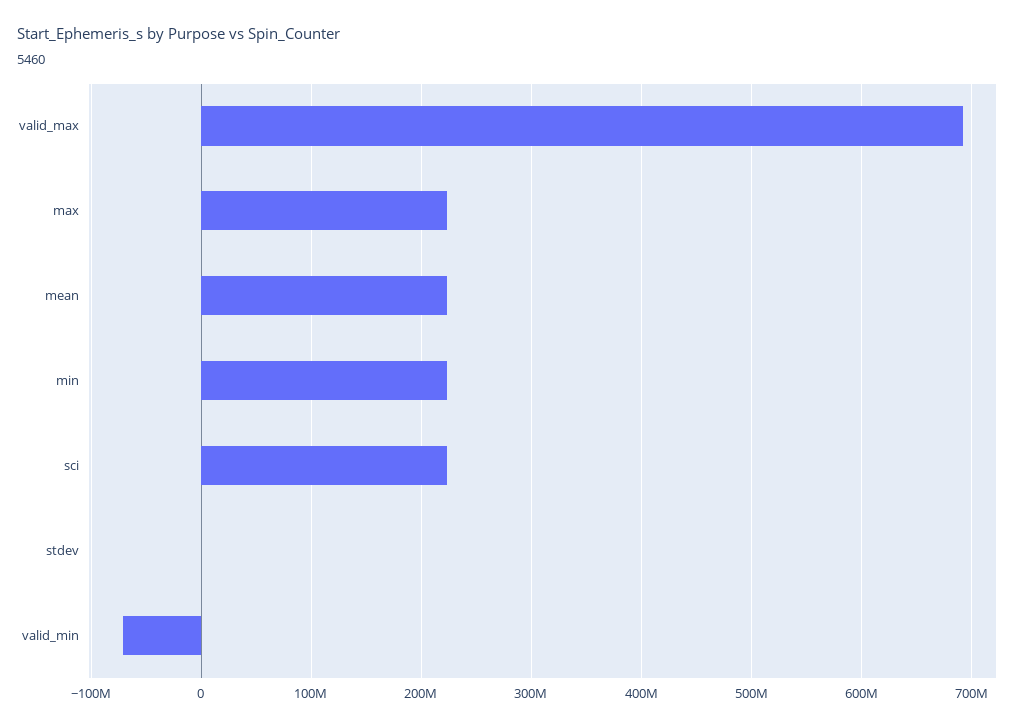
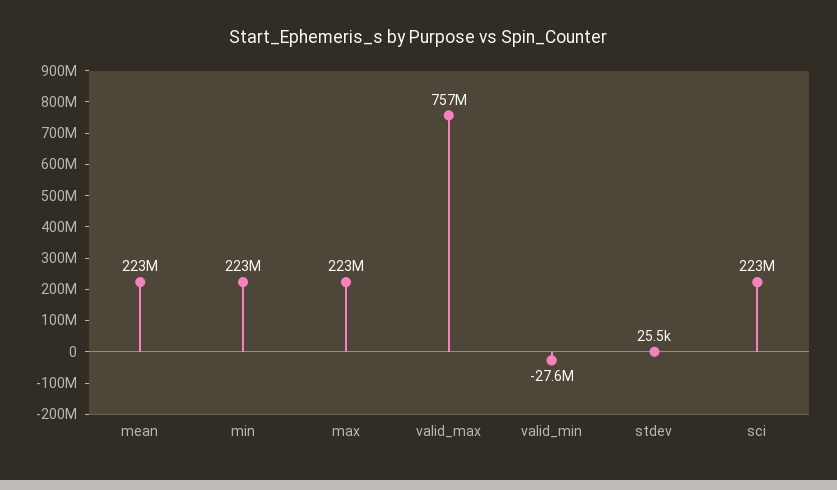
valid_max: 690000000 -> 757000000
valid_min: -70000000 -> -27600000

